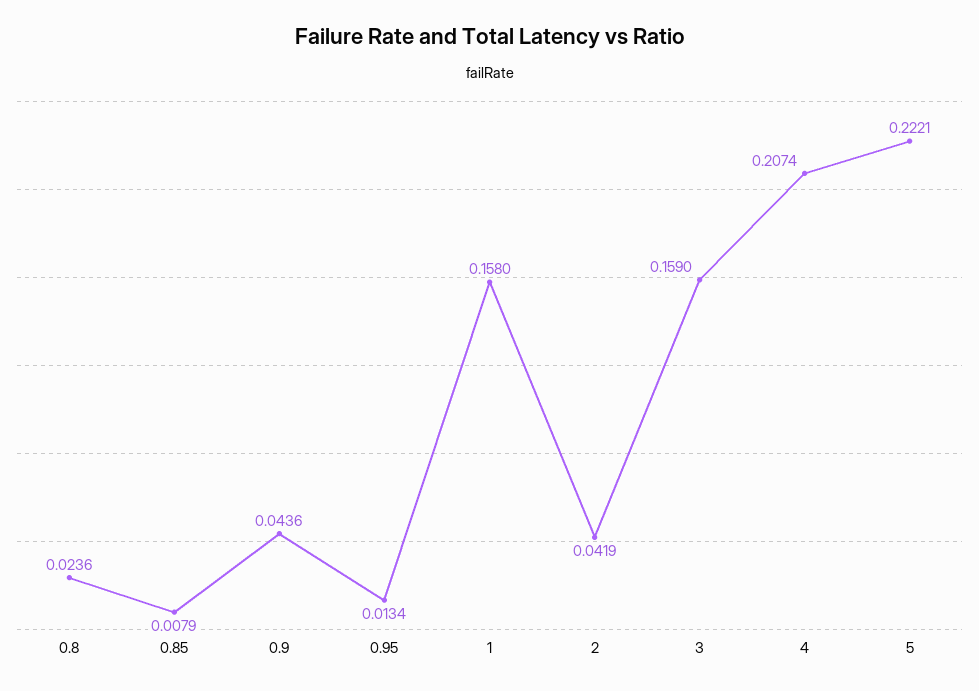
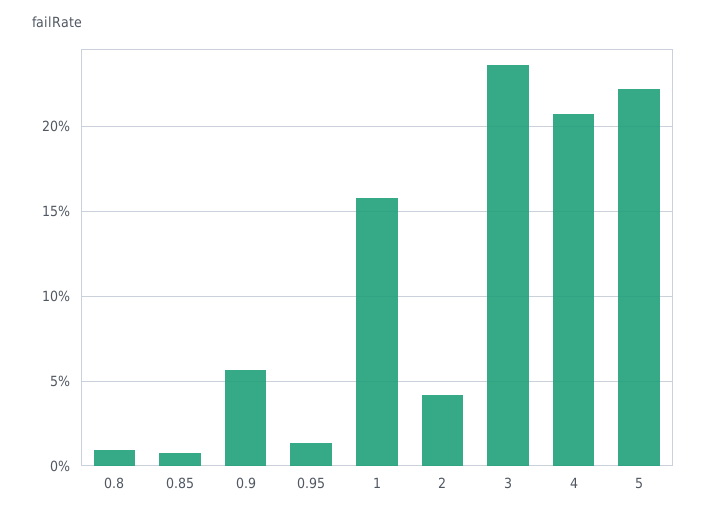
0.8: 0.0236 -> 0.01
0.9: 0.0436 -> 0.055
3: 0.159 -> 0.235

